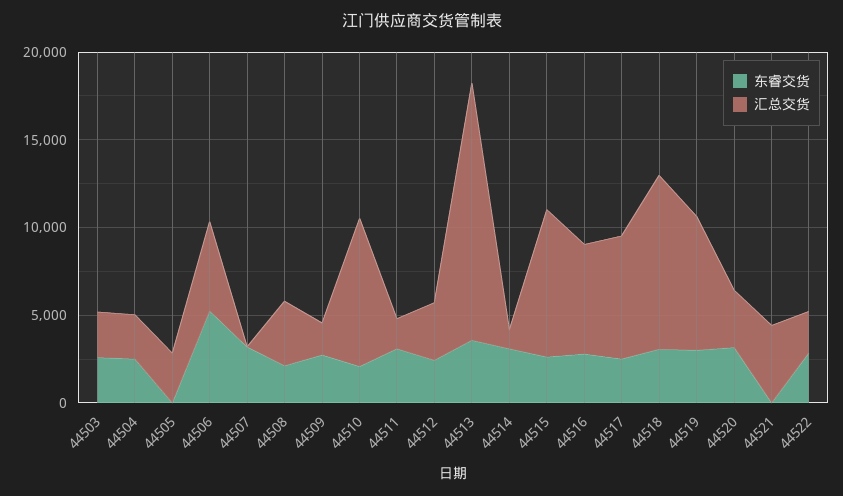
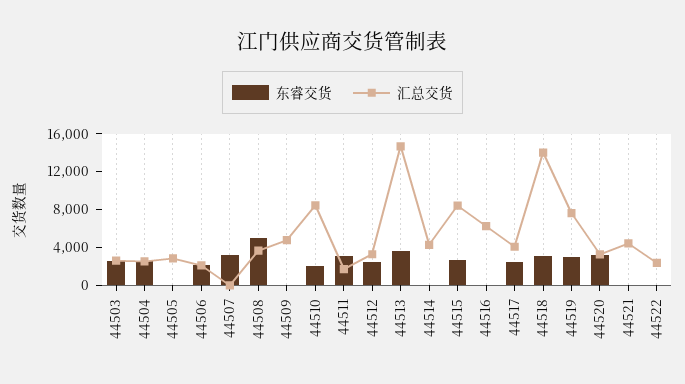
东睿交货, 44506: 5000 -> 2000
汇总交货, 44506: 5000 -> 2000
东睿交货, 44508: 2000 -> 5000
东睿交货, 44509: 3000 -> 0
汇总交货, 44509: 2000 -> 5000
东睿交货, 44514: 3000 -> 0
汇总交货, 44514: 1000 -> 4000
东睿交货, 44516: 3000 -> 0
汇总交货, 44517: 7000 -> 4000
汇总交货, 44518: 10000 -> 14000
东睿交货, 44522: 3000 -> 0

